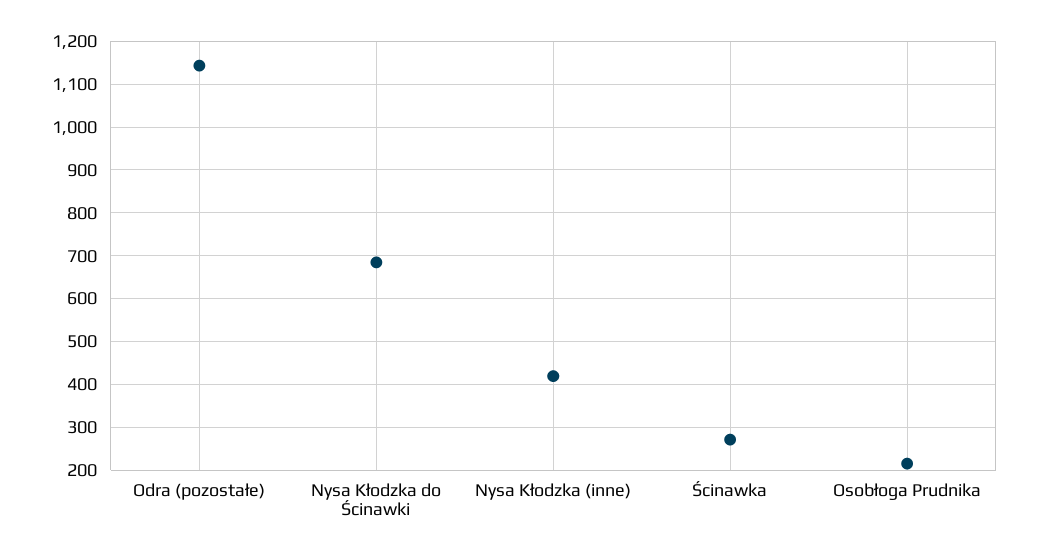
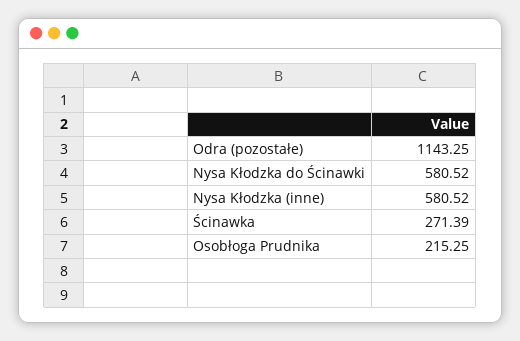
Nysa Kłodzka do Ścinawki: 680 -> 580.52
Nysa Kłodzka (inne): 420 -> 580.52

